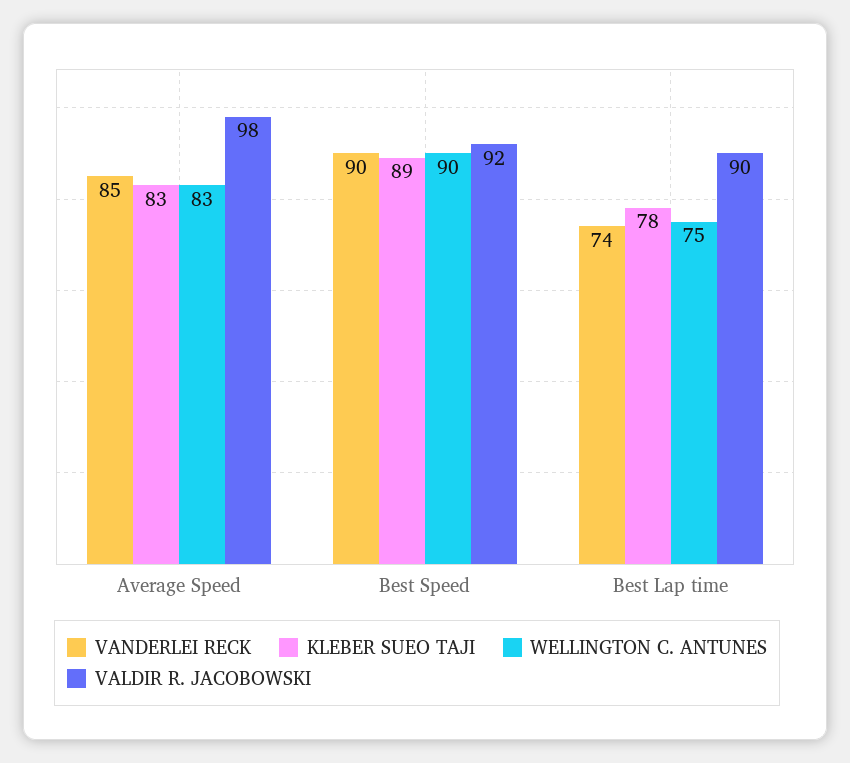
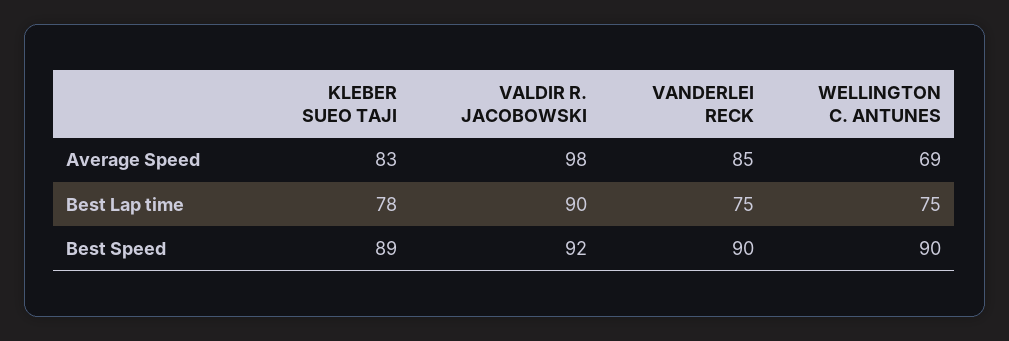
WELLINGTON C. ANTUNES, Average Speed: 83 -> 69
VANDERLEI RECK, Best Lap time: 74 -> 75

